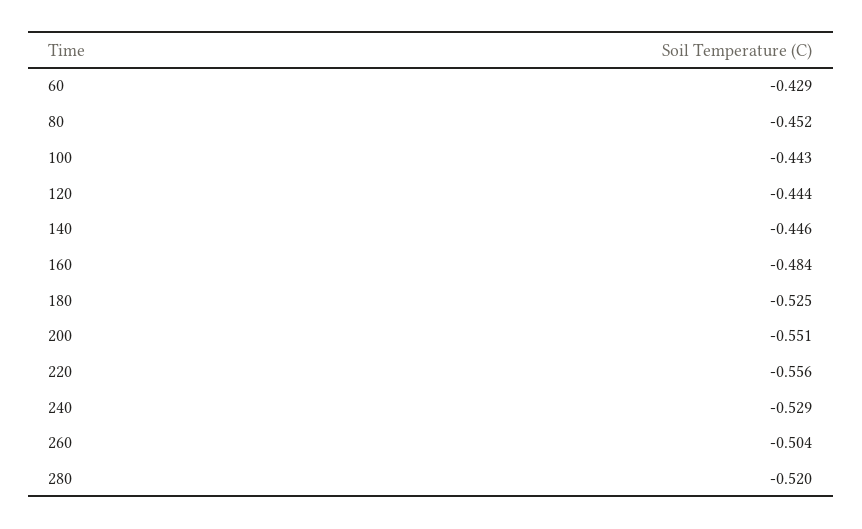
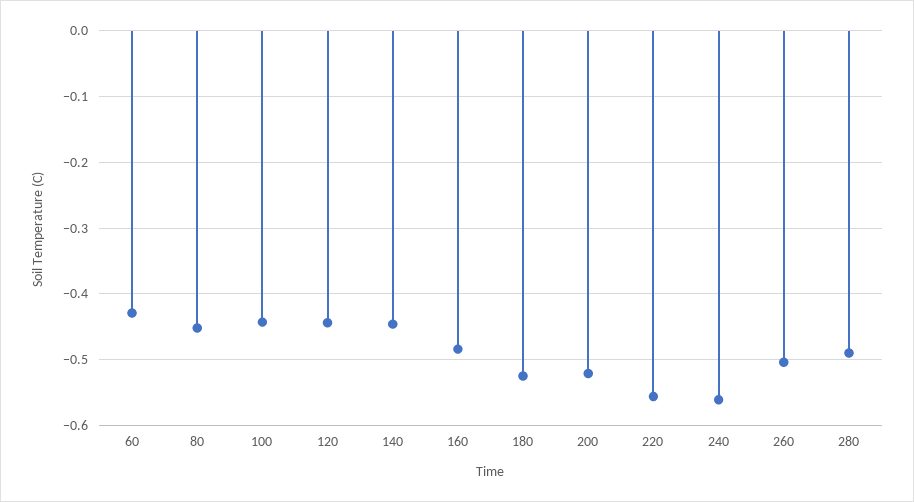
200: -0.551 -> -0.52
240: -0.529 -> -0.56
280: -0.52 -> -0.49

